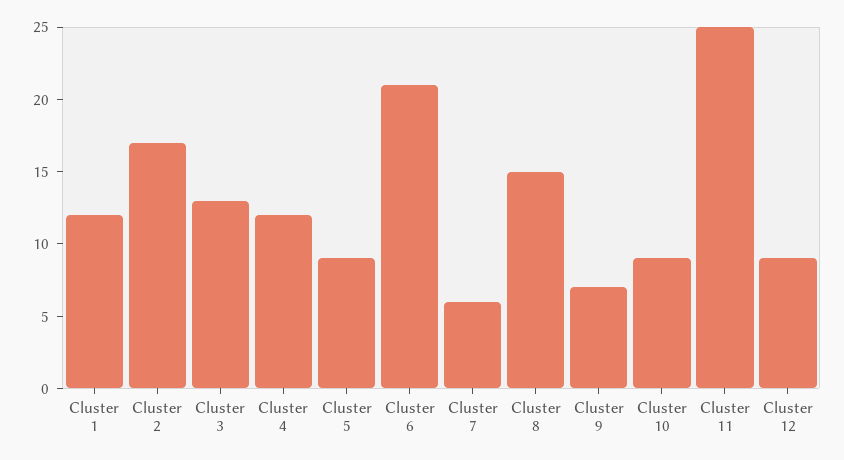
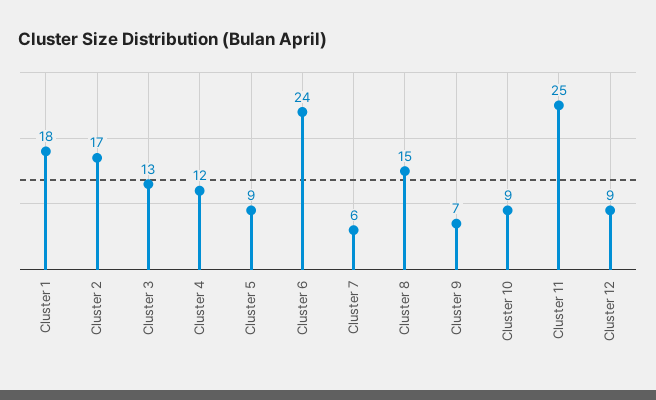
Cluster 1: 12 -> 18
Cluster 6: 21 -> 24

